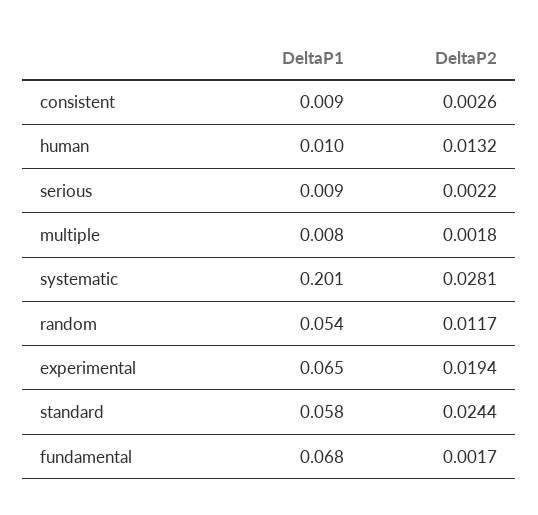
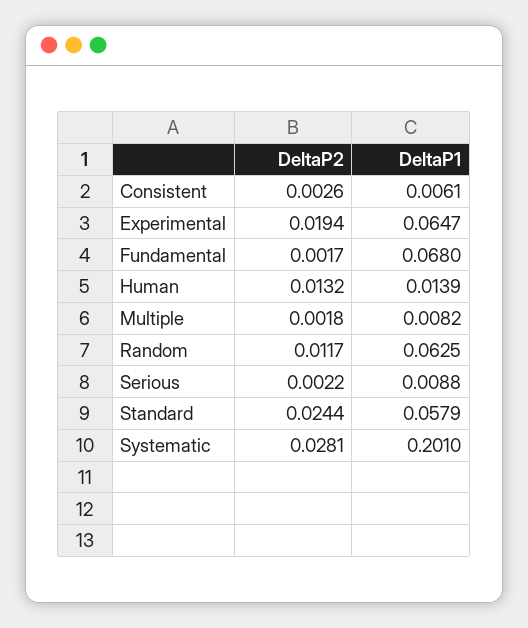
DeltaP1, consistent: 0.009 -> 0.0061
DeltaP1, human: 0.01 -> 0.0139
DeltaP1, random: 0.054 -> 0.0625

